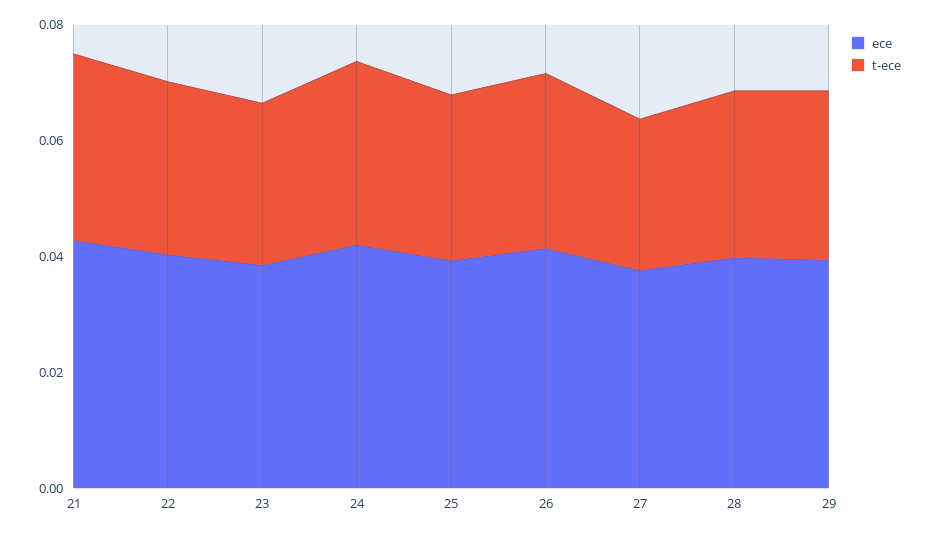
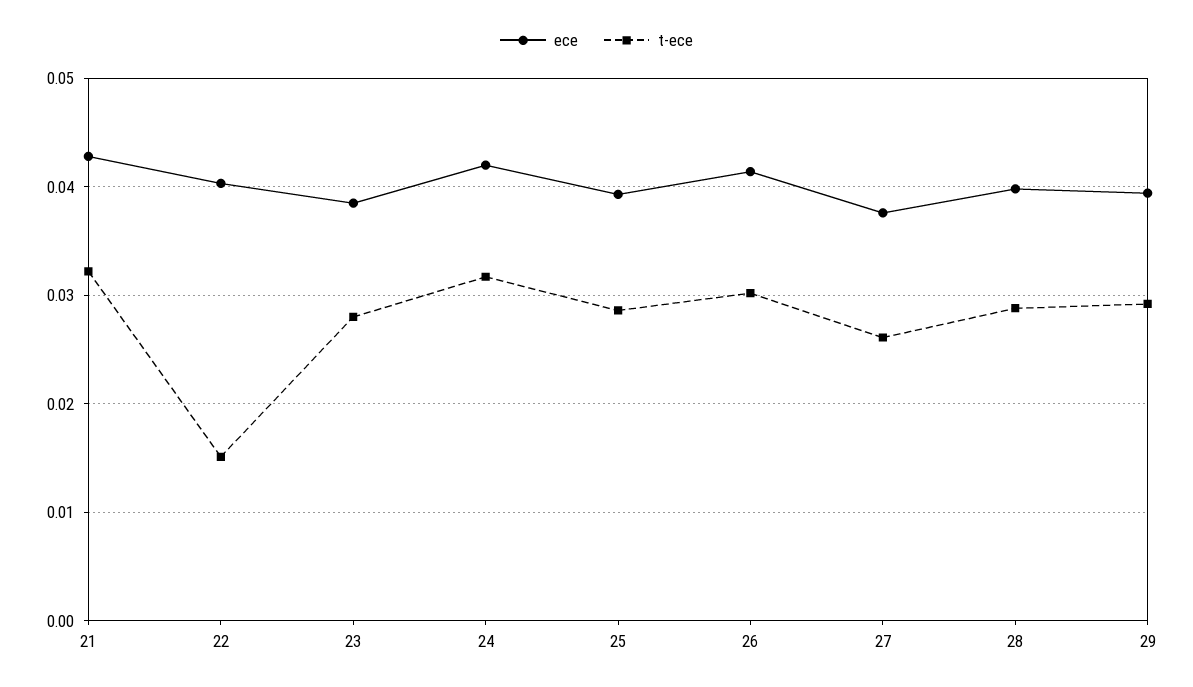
t-ece, 22: 0.03 -> 0.015

